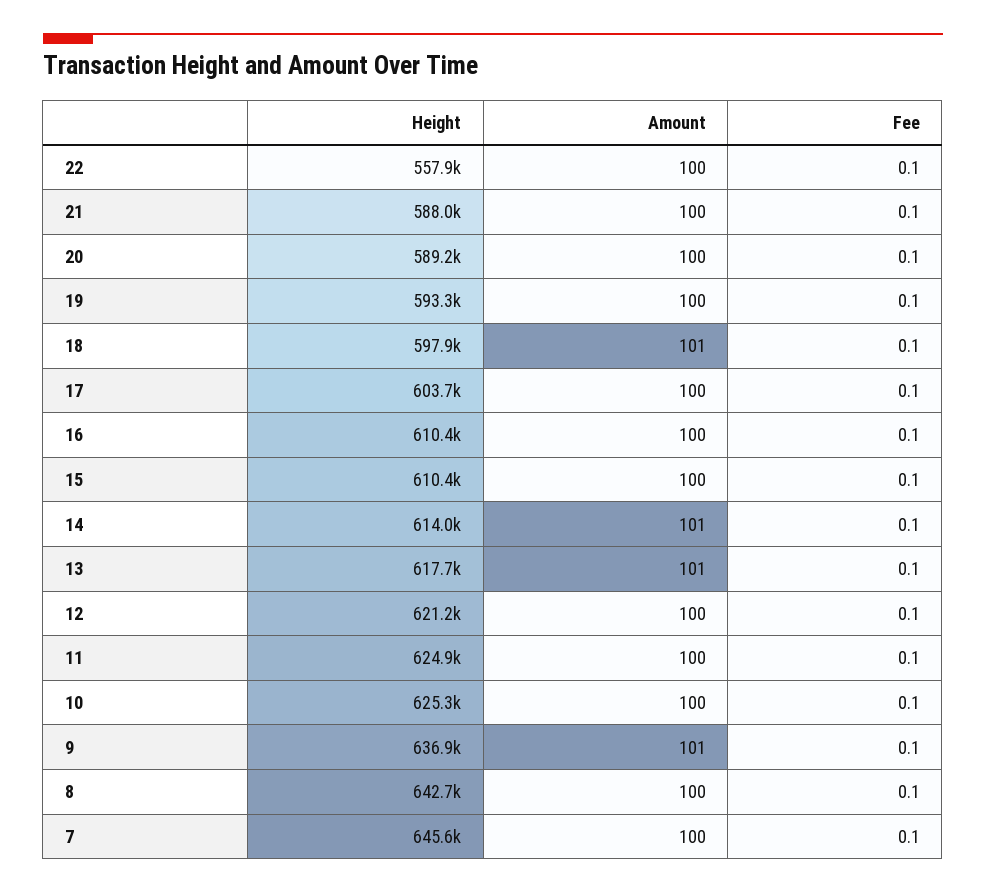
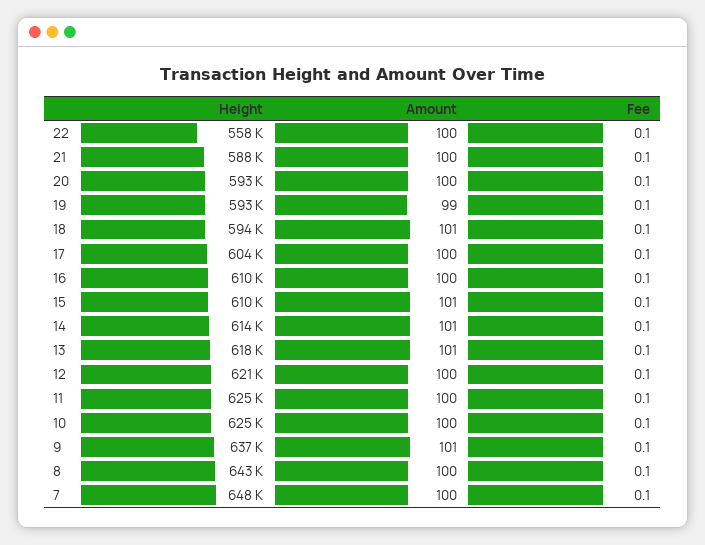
Height, 20: 589200 -> 593000
Amount, 19: 100 -> 99
Height, 18: 597900 -> 594000
Amount, 15: 100 -> 101
Height, 7: 645600 -> 648000

